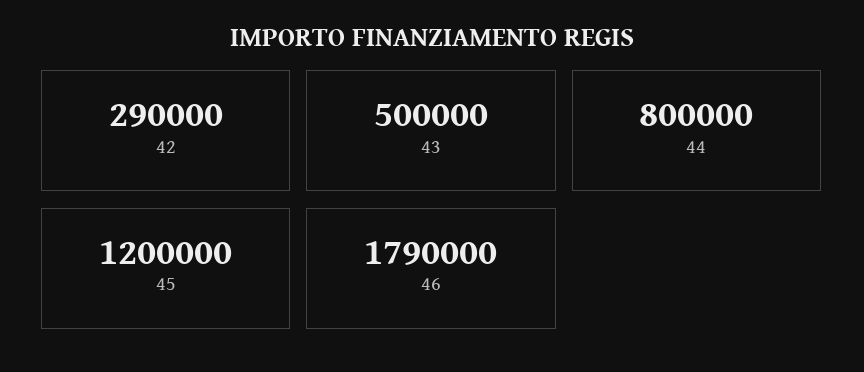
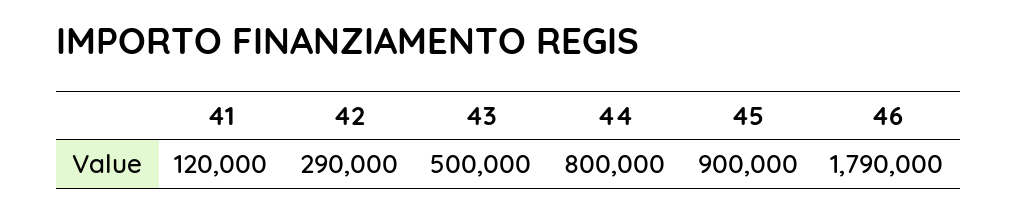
45: 1200000 -> 900000
41: none -> 120000

